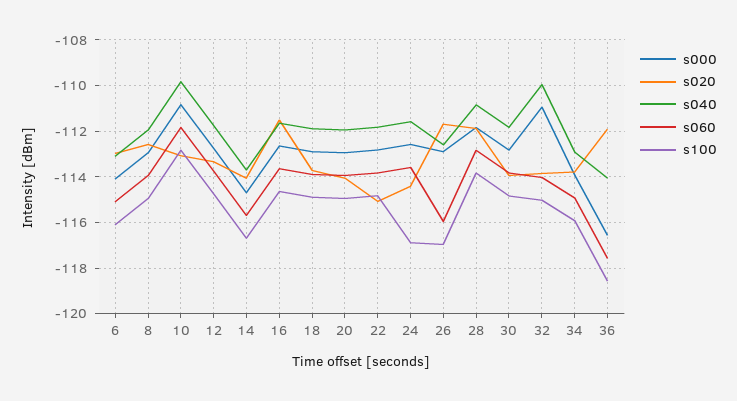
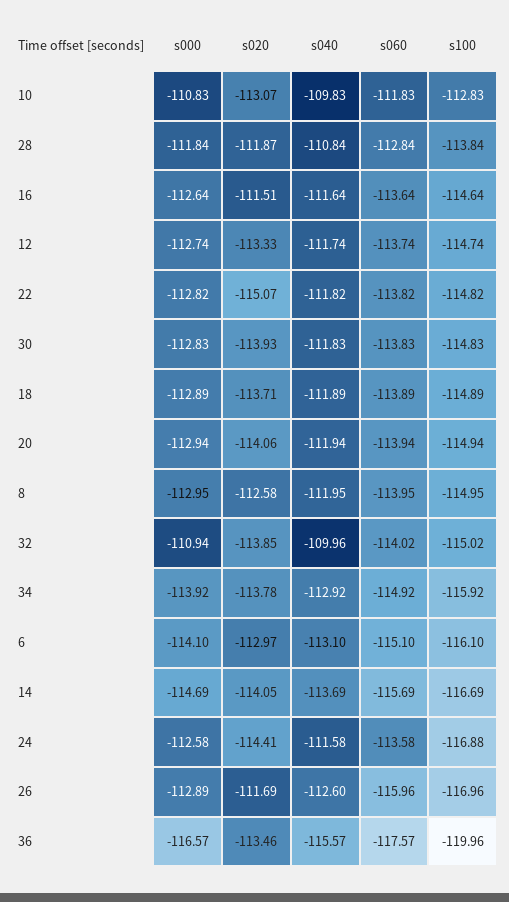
s020, 36: -112 -> -113.46
s040, 36: -114 -> -115.57
s100, 36: -118.5 -> -119.96

